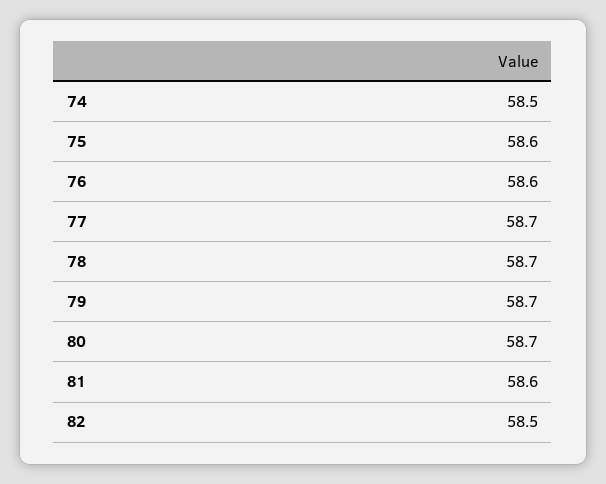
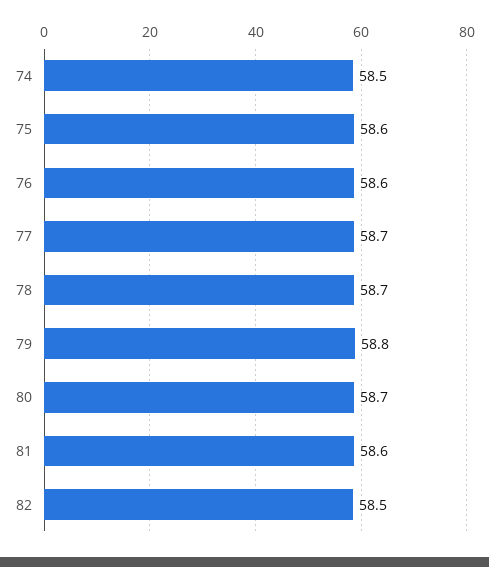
79: 58.7 -> 58.8

